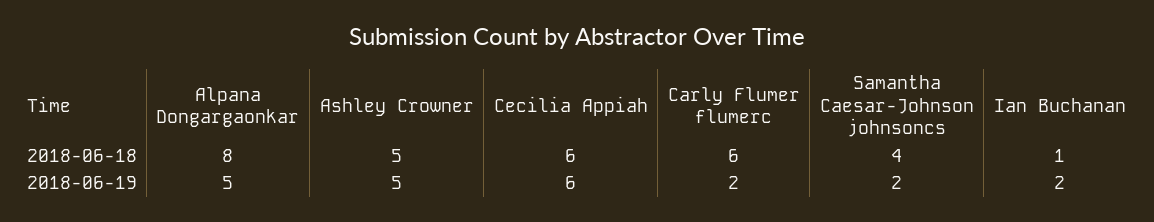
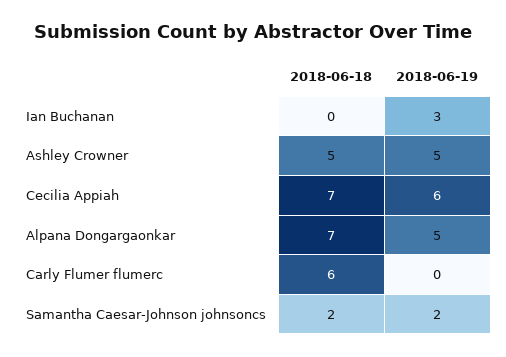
Alpana Dongargaonkar, 2018-06-18: 8 -> 7
Cecilia Appiah, 2018-06-18: 6 -> 7
Samantha Caesar-Johnson johnsoncs, 2018-06-18: 4 -> 2
Ian Buchanan, 2018-06-18: 1 -> 0
Carly Flumer flumerc, 2018-06-19: 2 -> 0
Ian Buchanan, 2018-06-19: 2 -> 3

